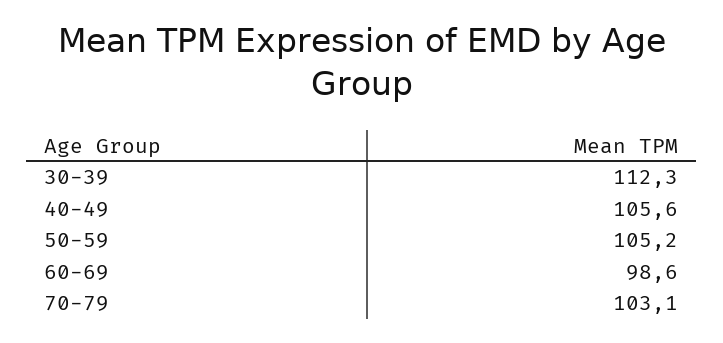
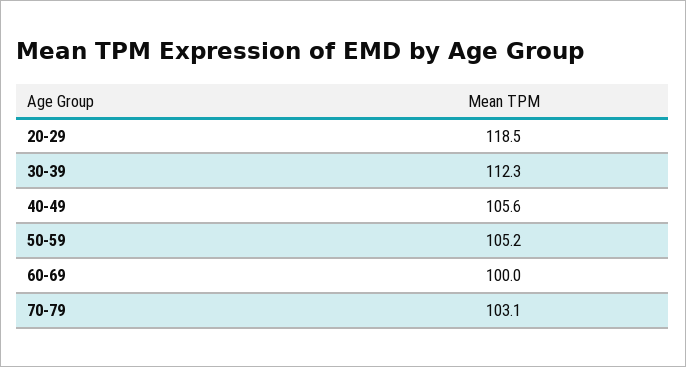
60-69: 98.6 -> 100
20-29: none -> 118.5

